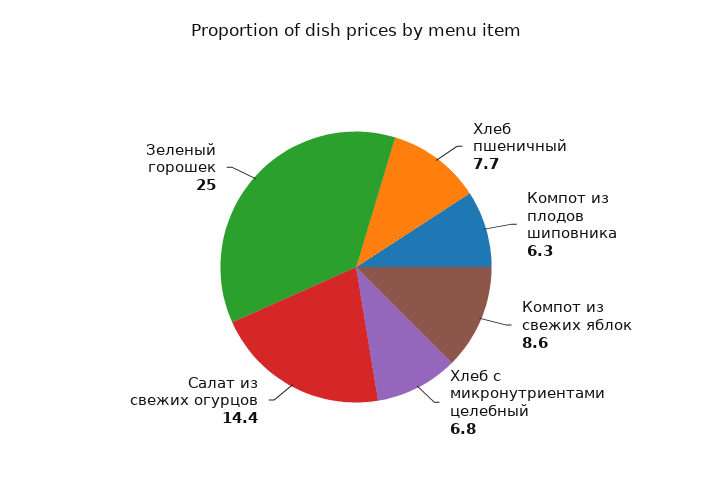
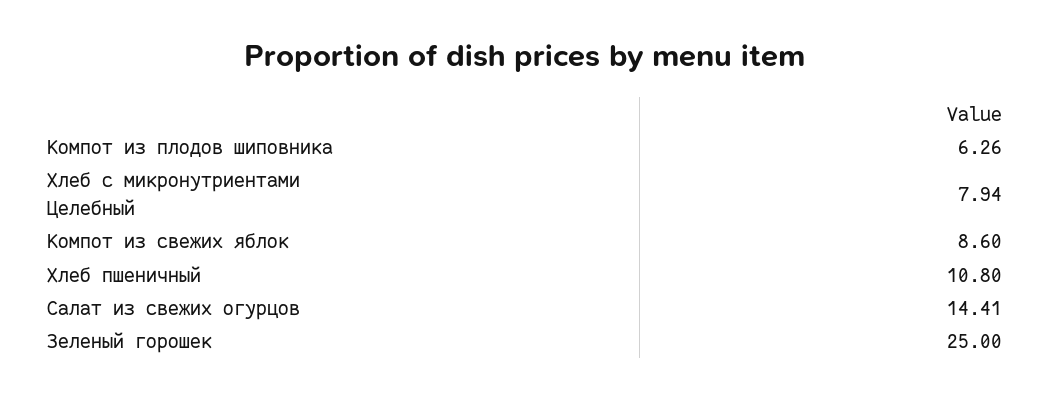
Хлеб пшеничный: 7.7 -> 10.8
Хлеб с микронутриентами целебный: 6.8 -> 7.94

